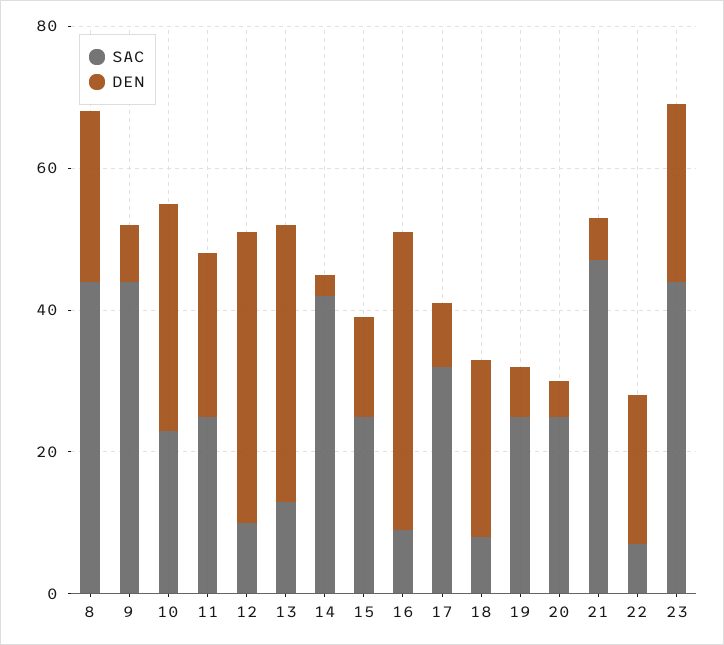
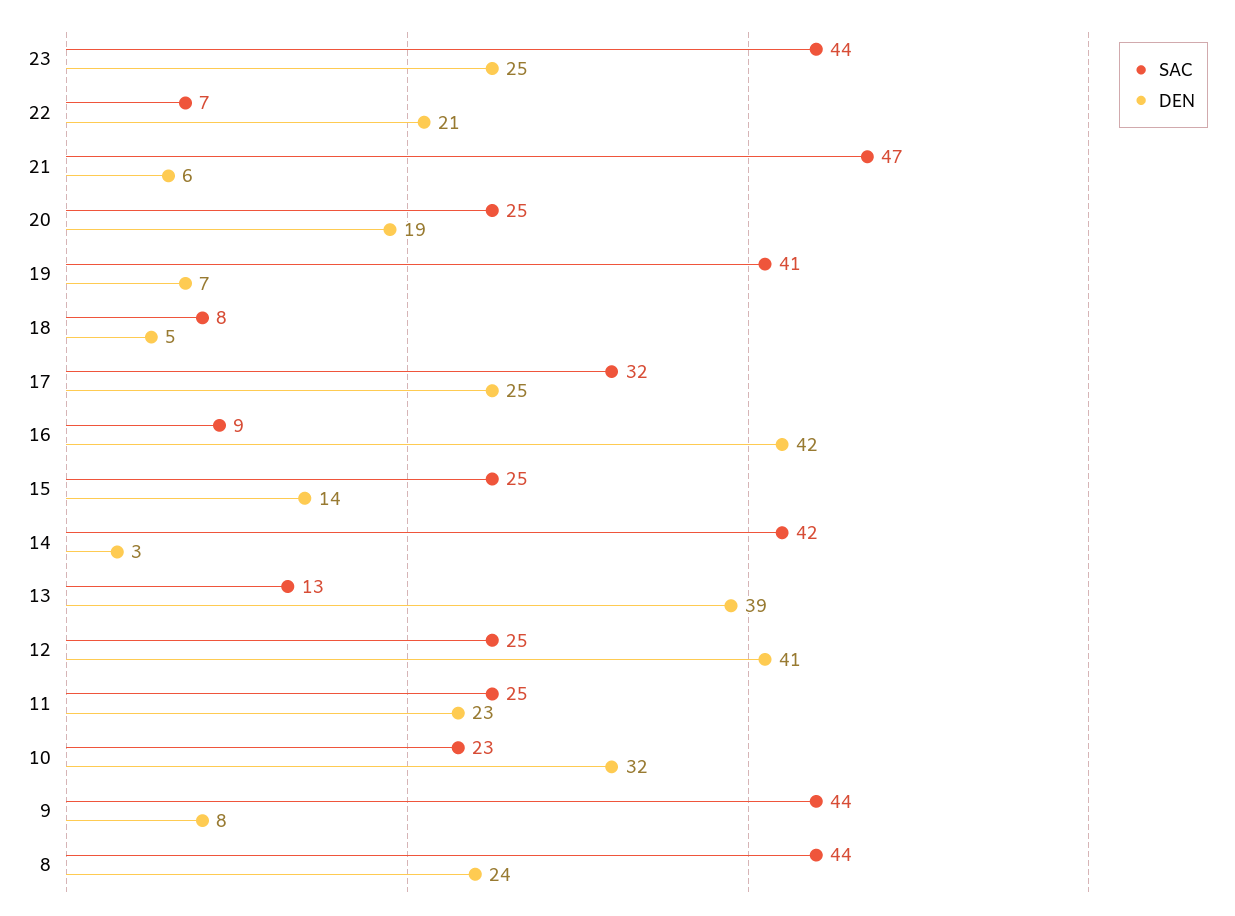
SAC, 12: 10 -> 25
DEN, 17: 10 -> 25
DEN, 18: 25 -> 5
SAC, 19: 25 -> 41
DEN, 20: 5 -> 19

